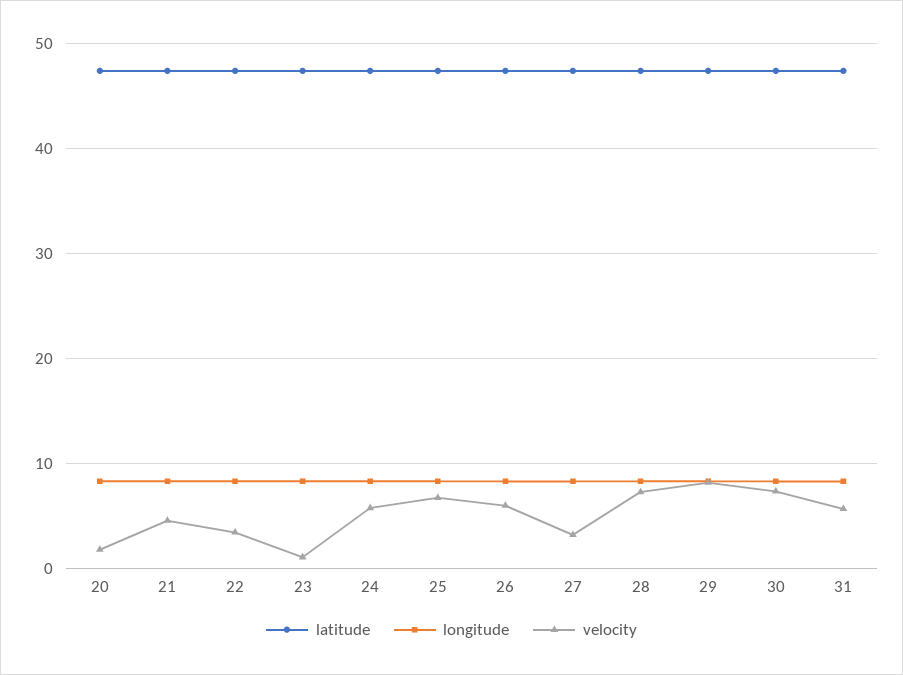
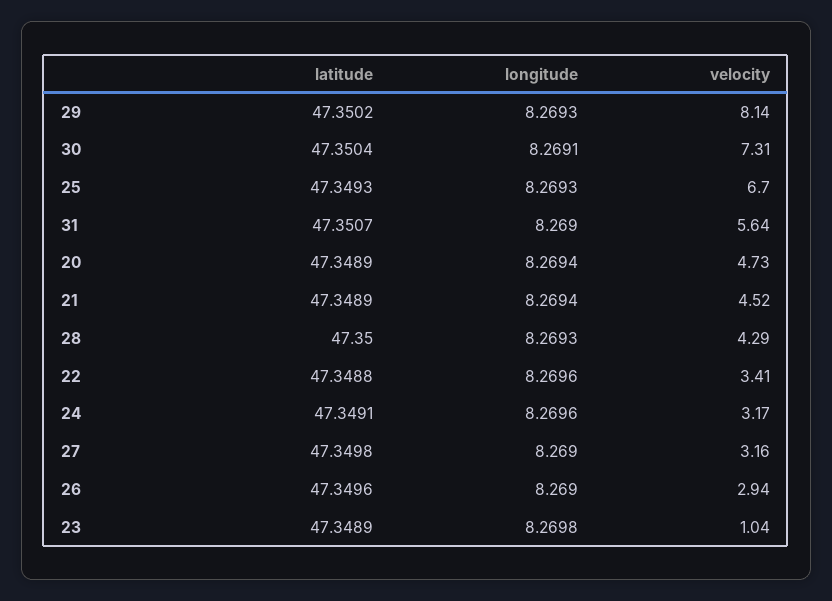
velocity, 20: 2 -> 4.73
velocity, 24: 6 -> 3.17
velocity, 26: 6 -> 2.94
velocity, 28: 7 -> 4.29

